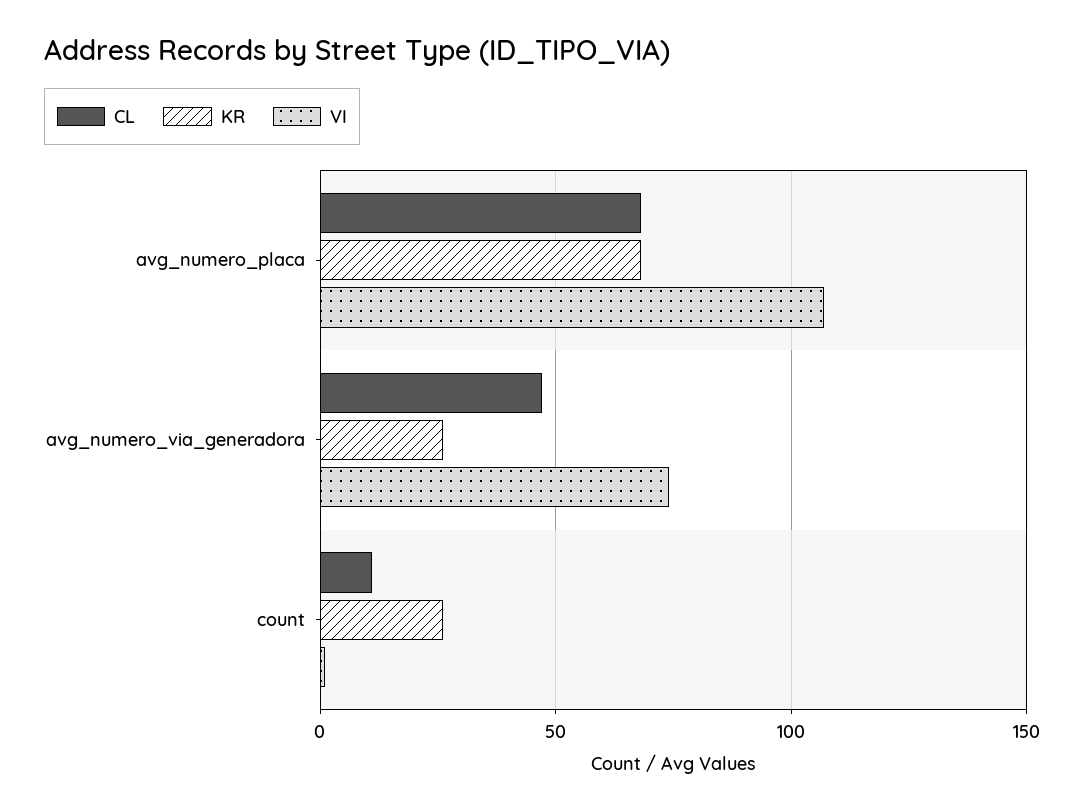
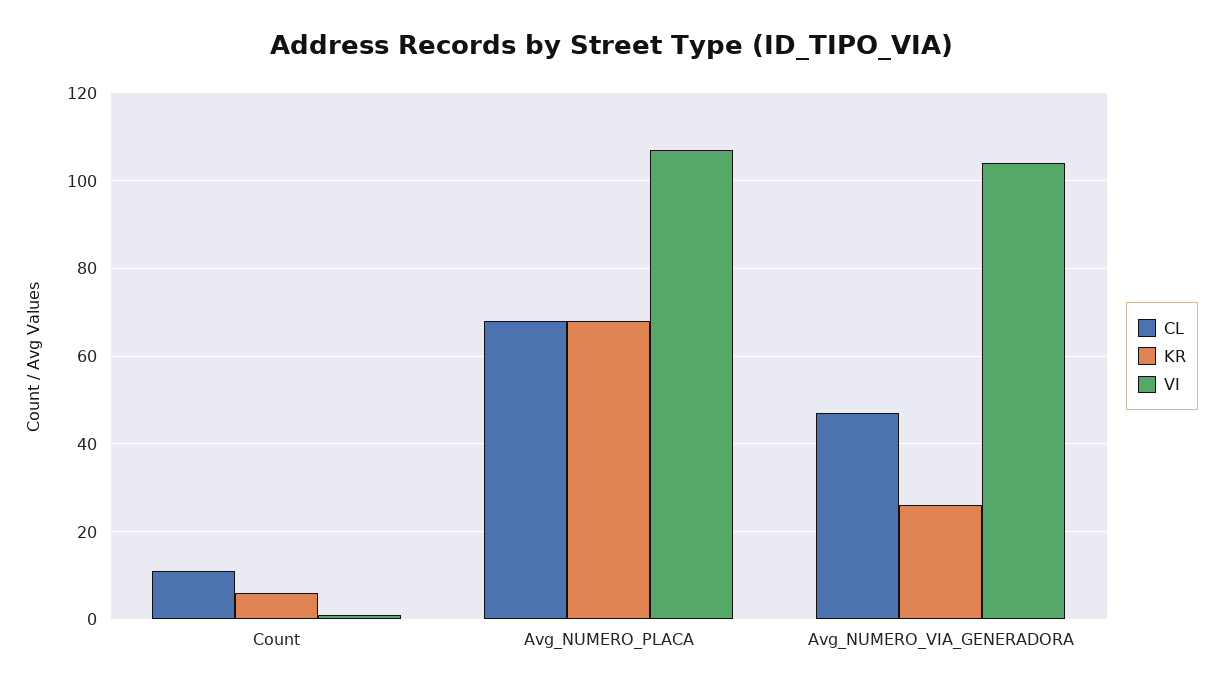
VI, avg_numero_via_generadora: 75 -> 105
KR, count: 25 -> 5

